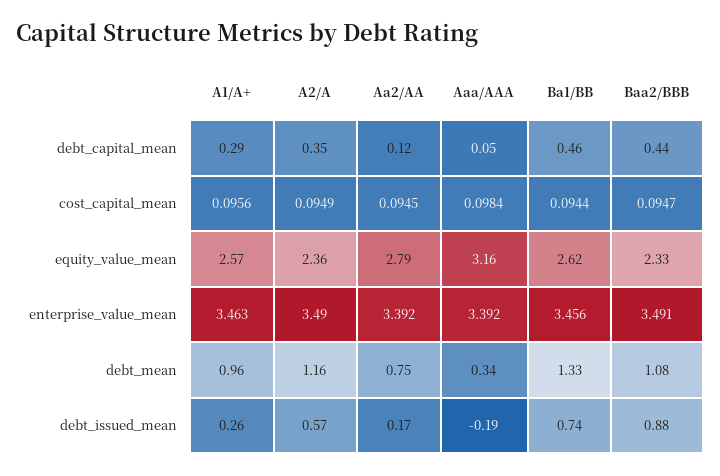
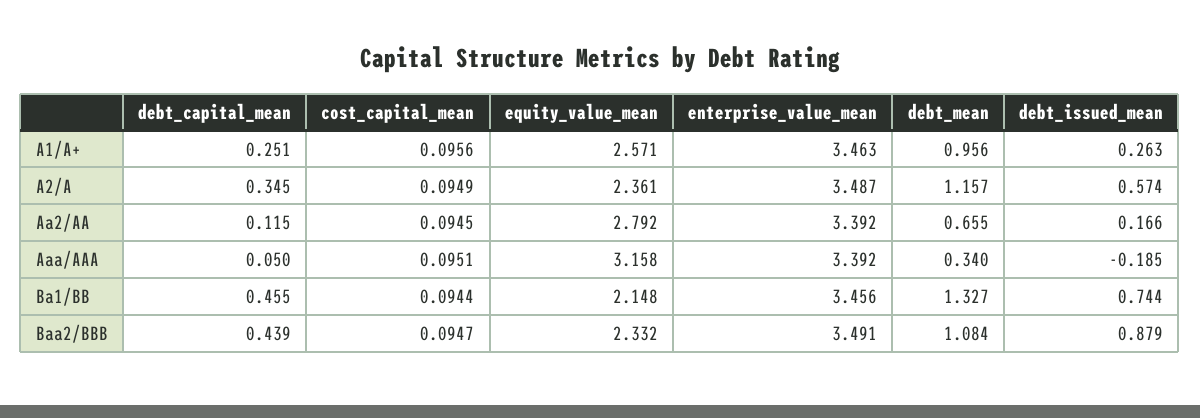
A1/A+, debt_capital_mean: 0.29 -> 0.251
Aaa/AAA, cost_capital_mean: 0.0984 -> 0.0951
Ba1/BB, equity_value_mean: 2.62 -> 2.148
A2/A, enterprise_value_mean: 3.49 -> 3.487
Aa2/AA, debt_mean: 0.75 -> 0.655

